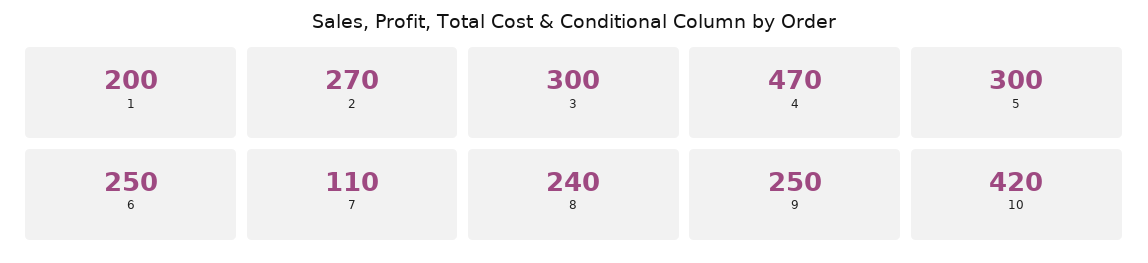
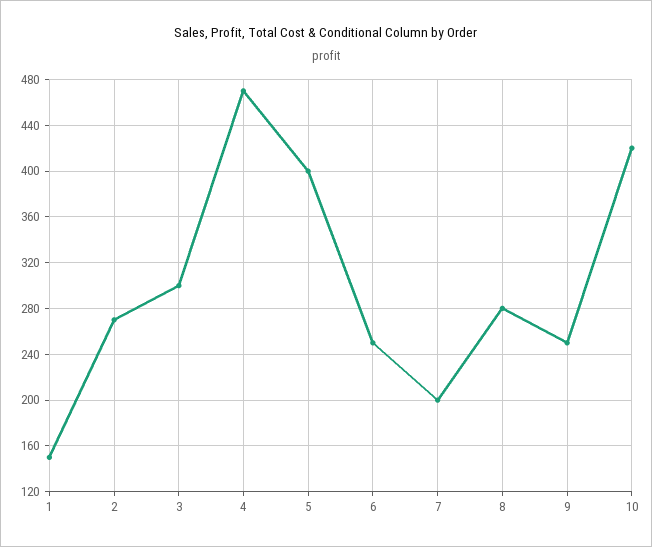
1: 200 -> 150
5: 300 -> 400
7: 110 -> 200
8: 240 -> 280

